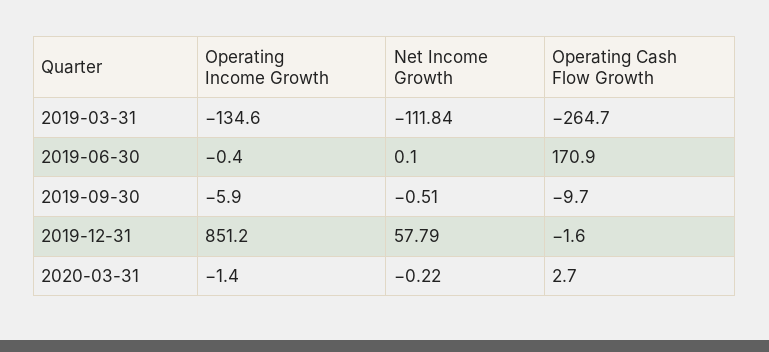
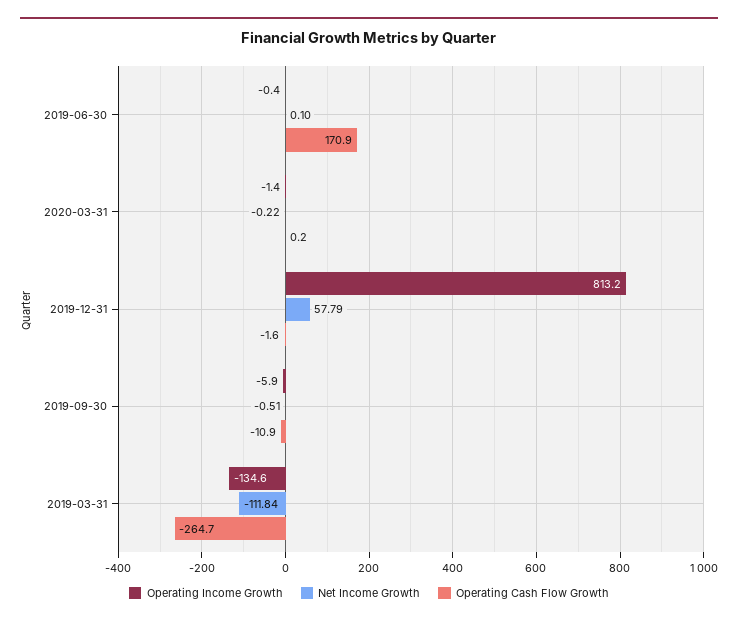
Operating Cash Flow Growth, 2019-09-30: -9.7 -> -10.9
Operating Income Growth, 2019-12-31: 851.2 -> 813.2
Operating Cash Flow Growth, 2020-03-31: 2.7 -> 0.2

